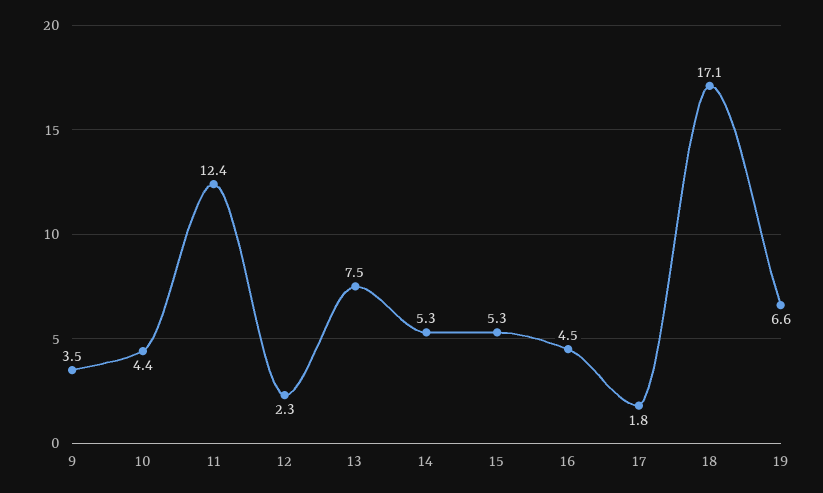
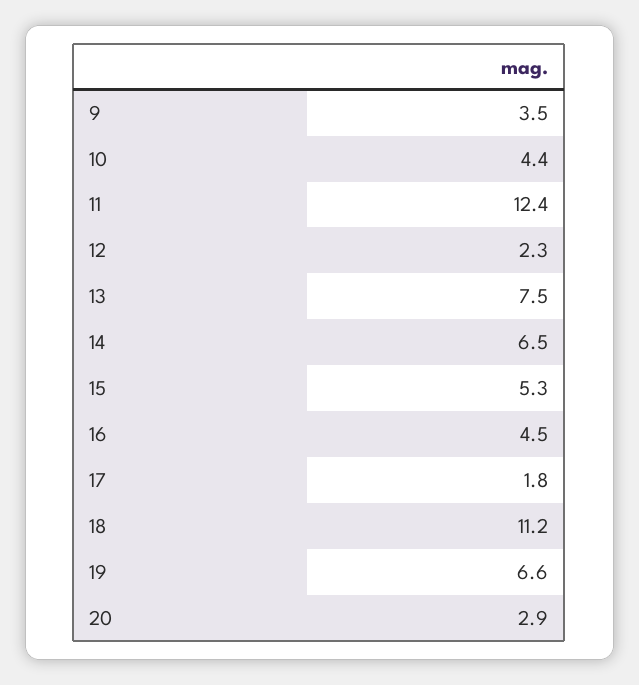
14: 5.3 -> 6.5
18: 17.1 -> 11.2
20: none -> 2.9

